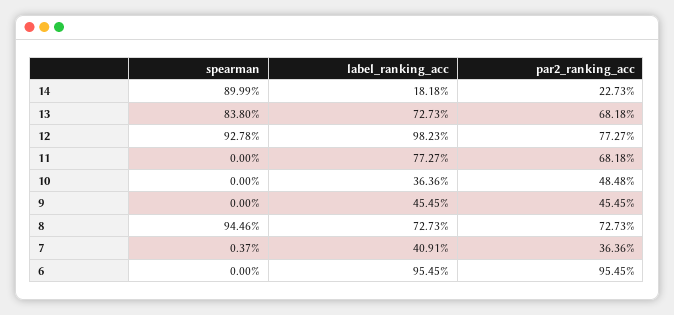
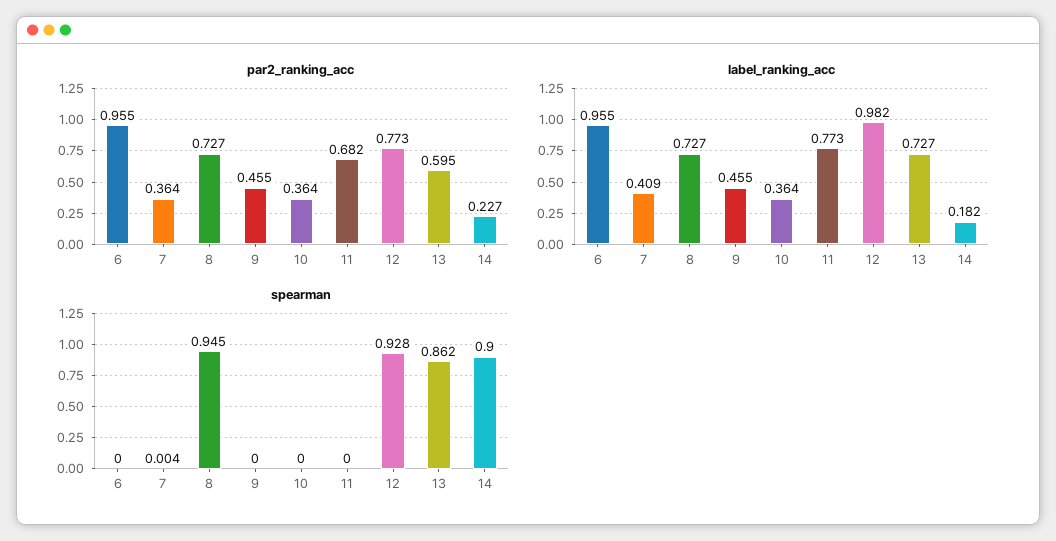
spearman, 13: 0.838 -> 0.862
par2_ranking_acc, 13: 0.6818 -> 0.595
par2_ranking_acc, 10: 0.4848 -> 0.364

